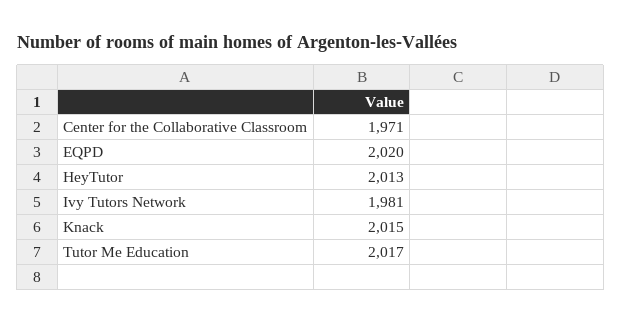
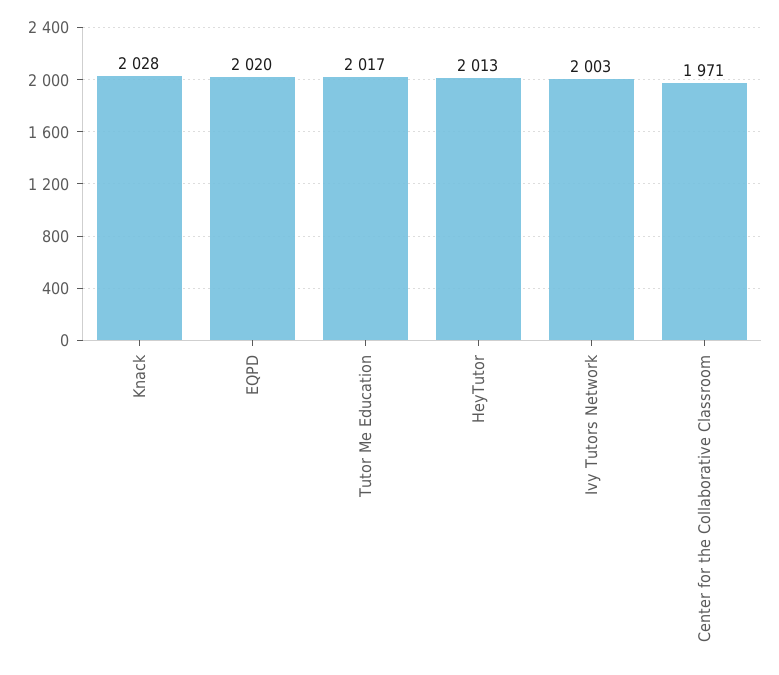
Ivy Tutors Network: 1981 -> 2003
Knack: 2015 -> 2028

